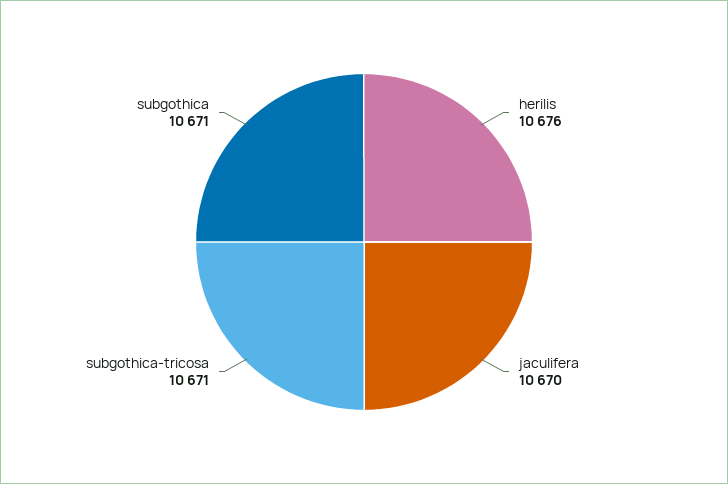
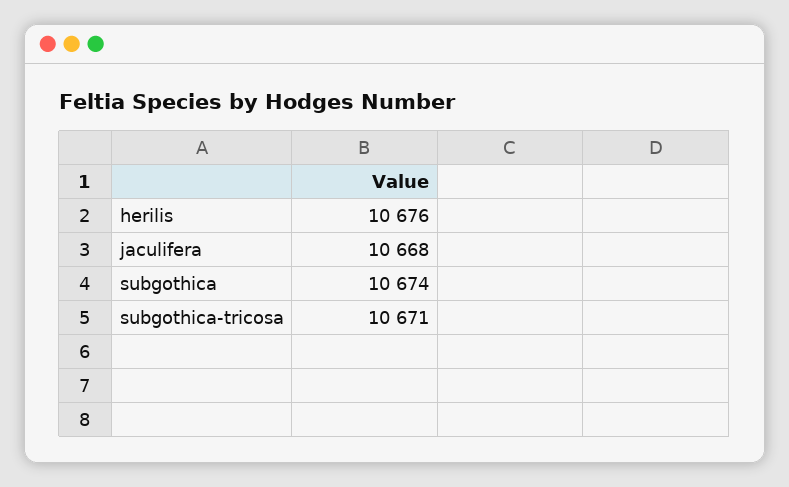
jaculifera: 10670 -> 10668
subgothica: 10671 -> 10674

